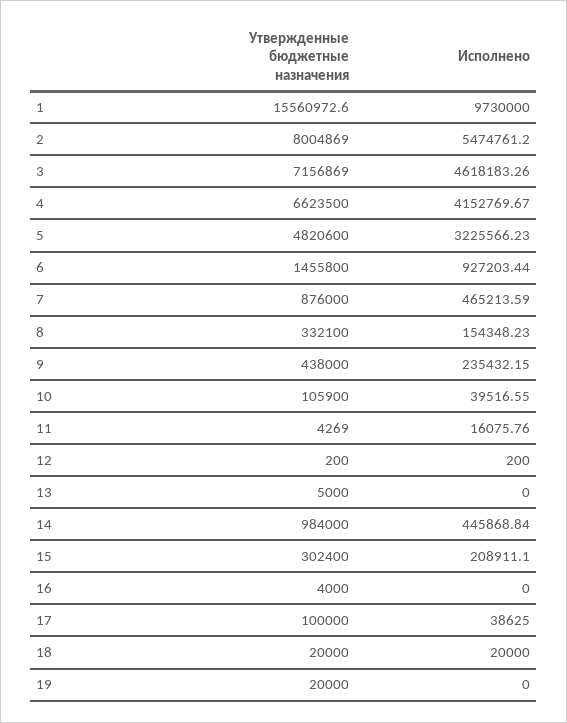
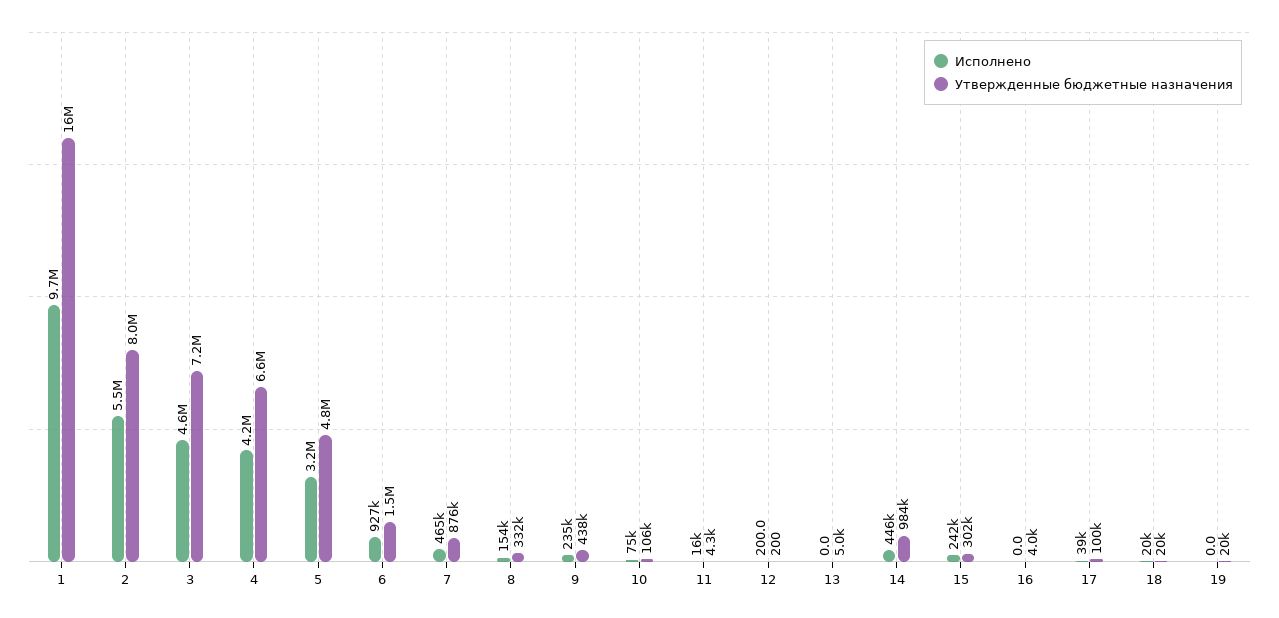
Исполнено, 10: 39516.55 -> 75000
Исполнено, 15: 208911.1 -> 242000

